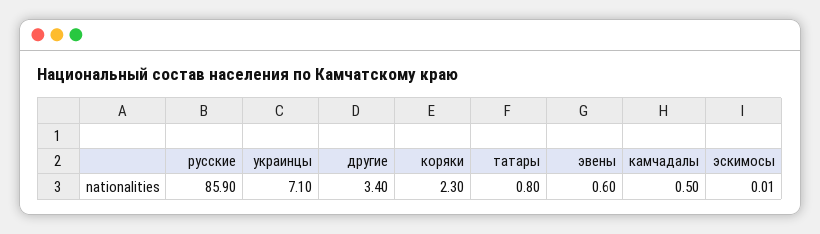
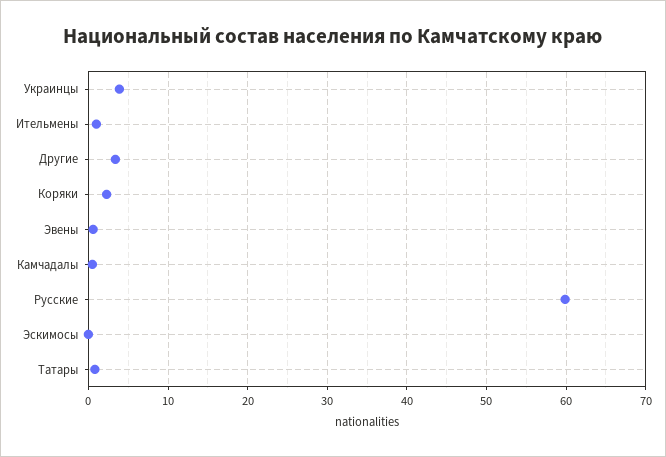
русские: 85.9 -> 60
украинцы: 7.1 -> 4
Ительмены: none -> 1

